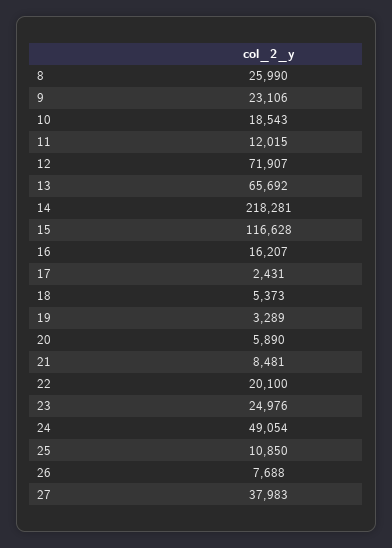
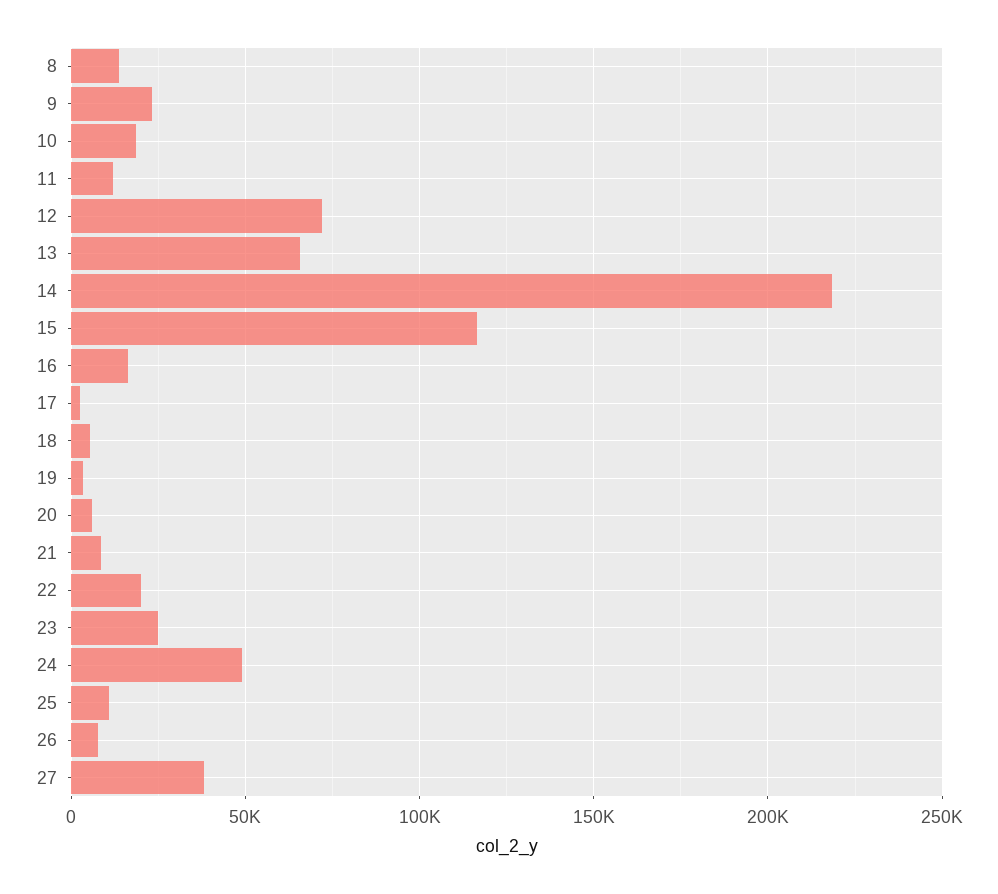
8: 25990 -> 15000

